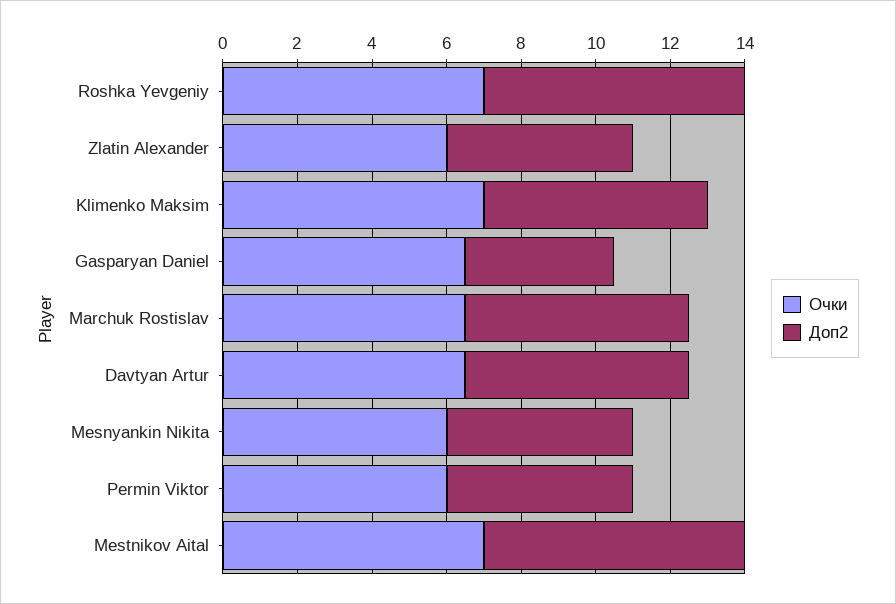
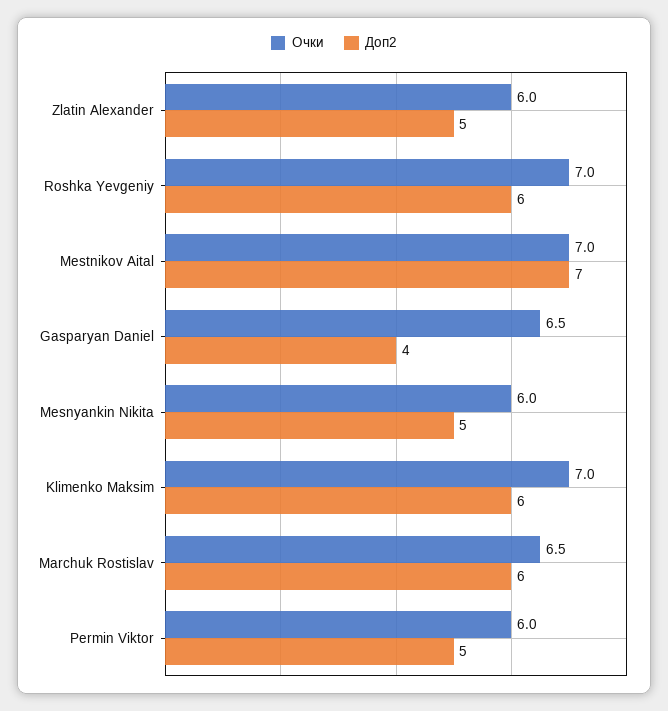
Доп2, Roshka Yevgeniy: 7 -> 6
Очки, Davtyan Artur: 6.5 -> none
Доп2, Davtyan Artur: 6 -> none

